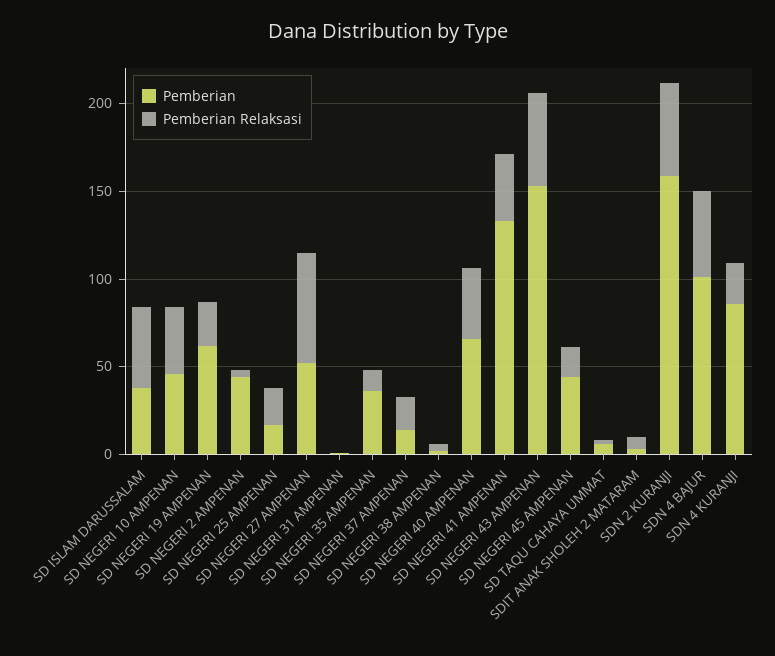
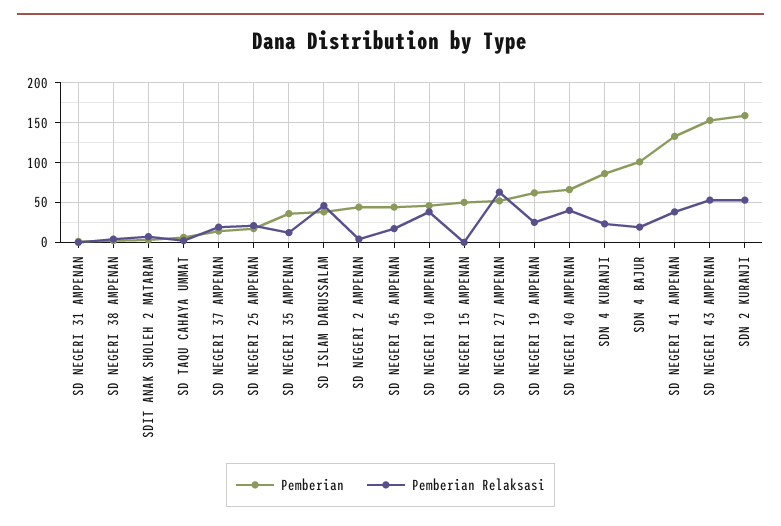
Pemberian Relaksasi, SDN 4 BAJUR: 50 -> 20
Pemberian, SD NEGERI 15 AMPENAN: none -> 50
Pemberian Relaksasi, SD NEGERI 15 AMPENAN: none -> 0

